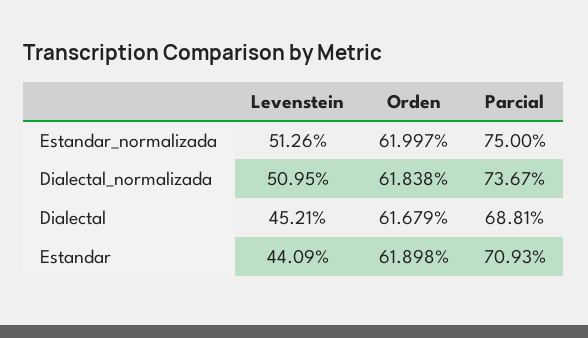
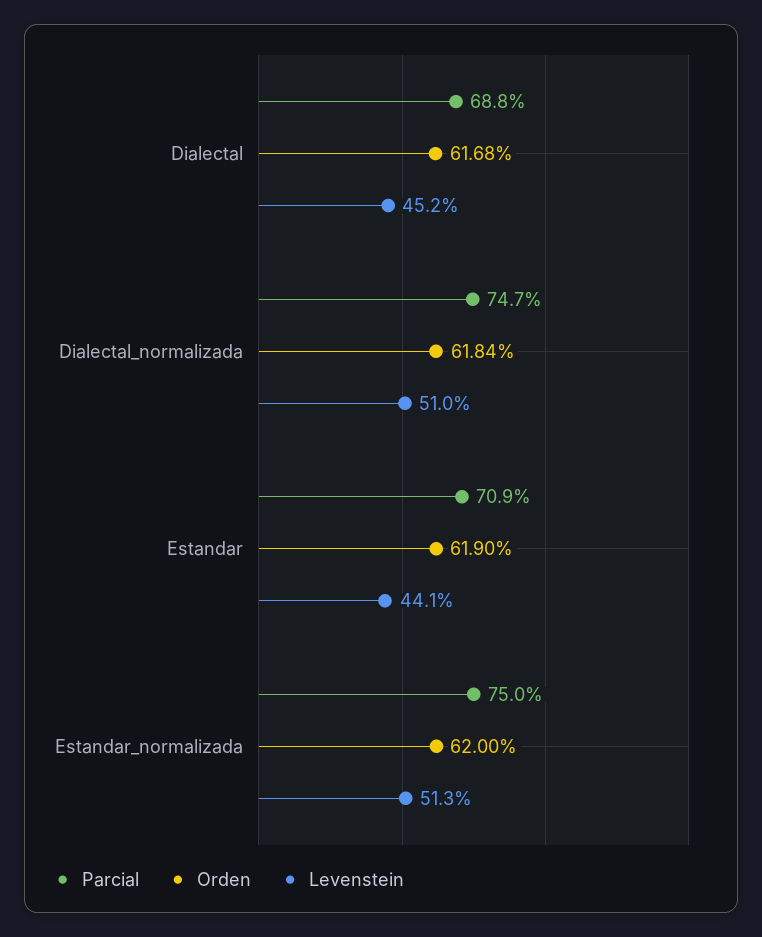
Parcial, Dialectal_normalizada: 73.67 -> 74.7

